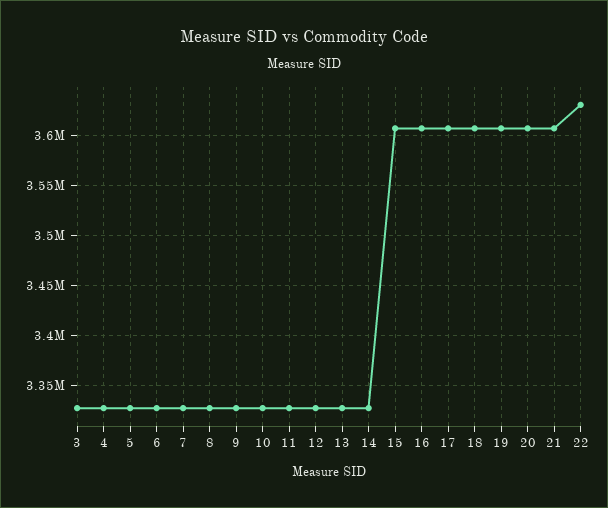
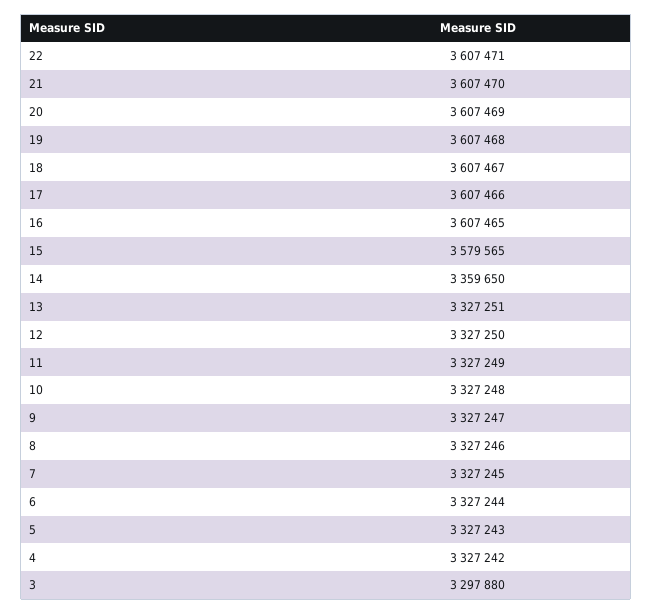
3: 3330000 -> 3297880
14: 3330000 -> 3359650
15: 3610000 -> 3579565
22: 3630000 -> 3607471

